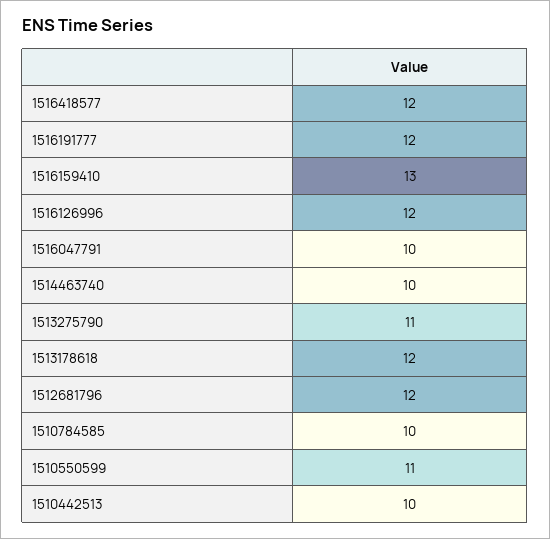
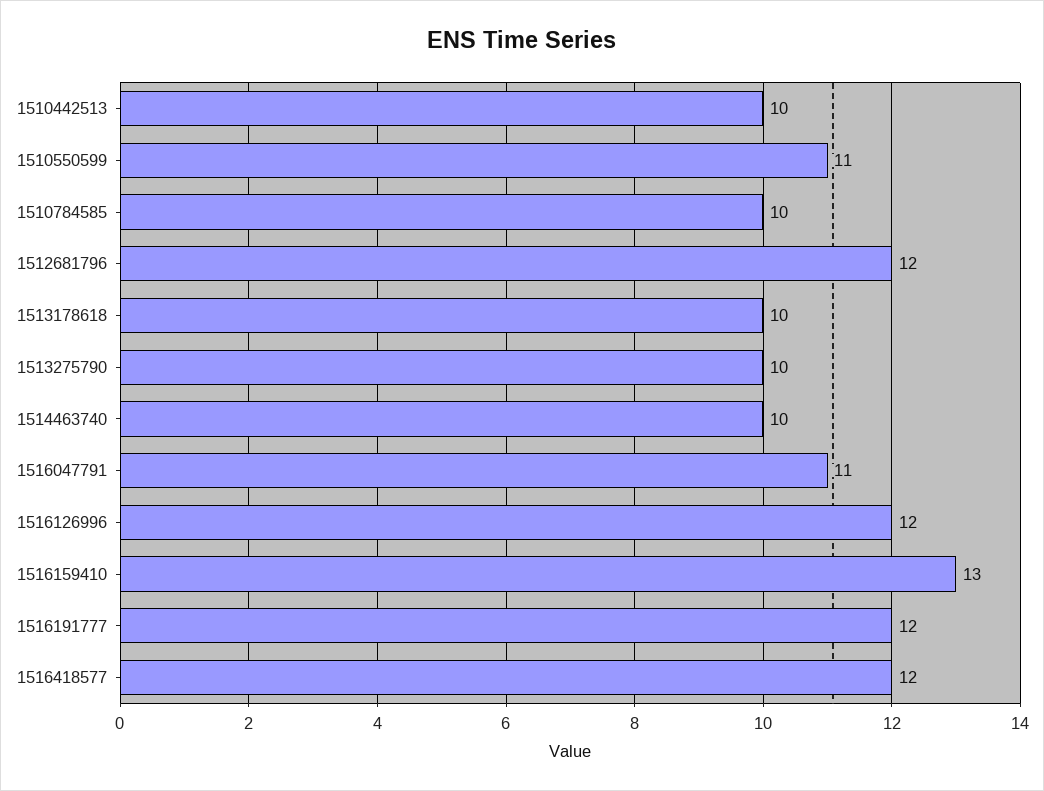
1516047791: 10 -> 11
1513275790: 11 -> 10
1513178618: 12 -> 10

